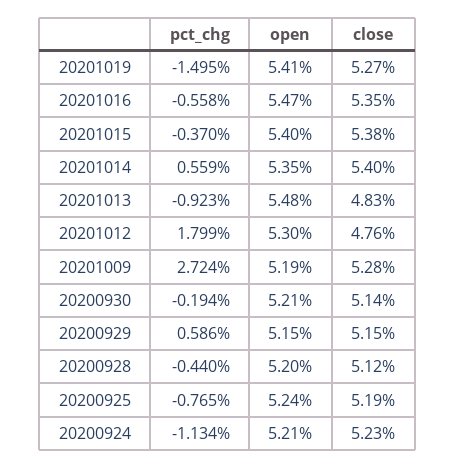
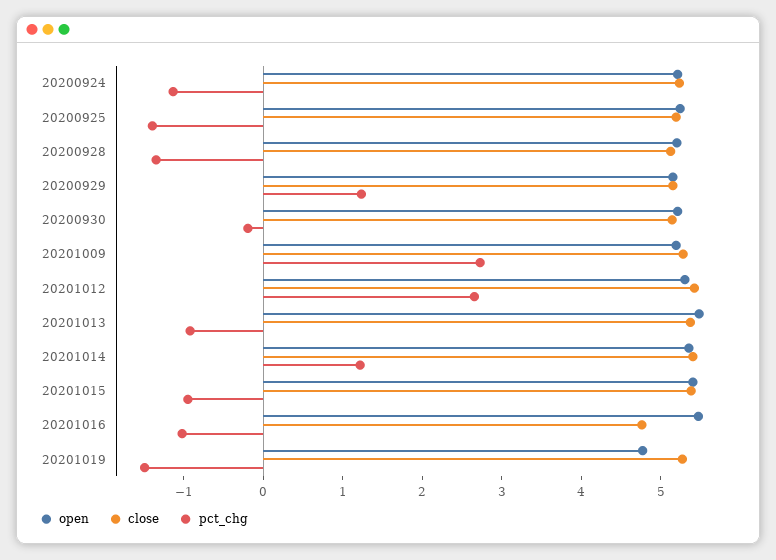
open, 20201019: 5.41 -> 4.8
pct_chg, 20201016: -0.558 -> -1
close, 20201016: 5.35 -> 4.8
pct_chg, 20201015: -0.37 -> -1
pct_chg, 20201014: 0.559 -> 1.2
close, 20201013: 4.83 -> 5.4
pct_chg, 20201012: 1.799 -> 2.6
close, 20201012: 4.76 -> 5.4
pct_chg, 20200929: 0.586 -> 1.2
pct_chg, 20200928: -0.44 -> -1.4
pct_chg, 20200925: -0.765 -> -1.4

